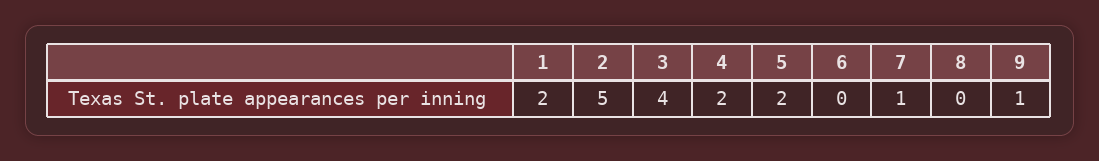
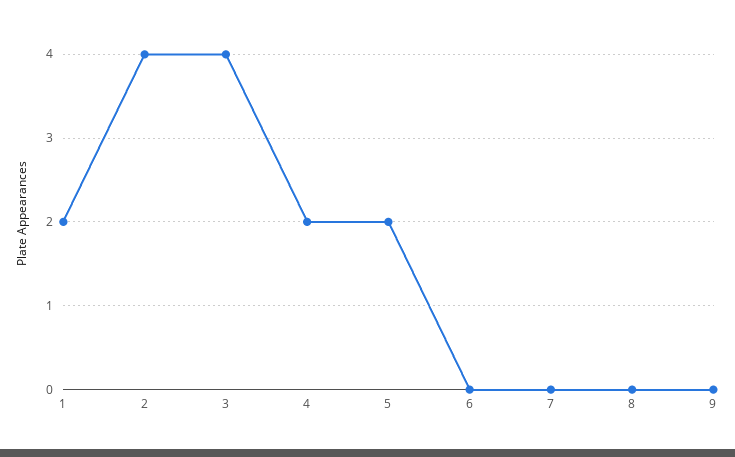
2: 5 -> 4
7: 1 -> 0
9: 1 -> 0

